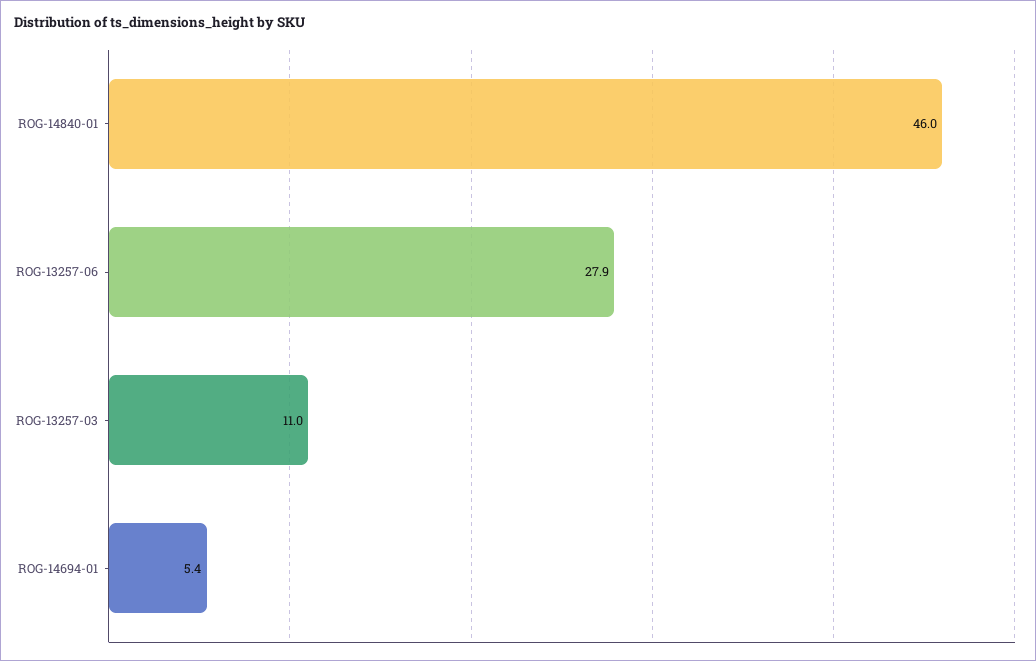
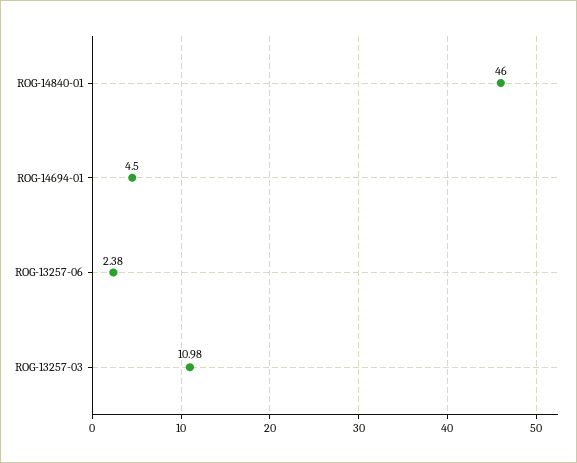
ROG-13257-06: 27.9 -> 2.38
ROG-14694-01: 5.4 -> 4.5

